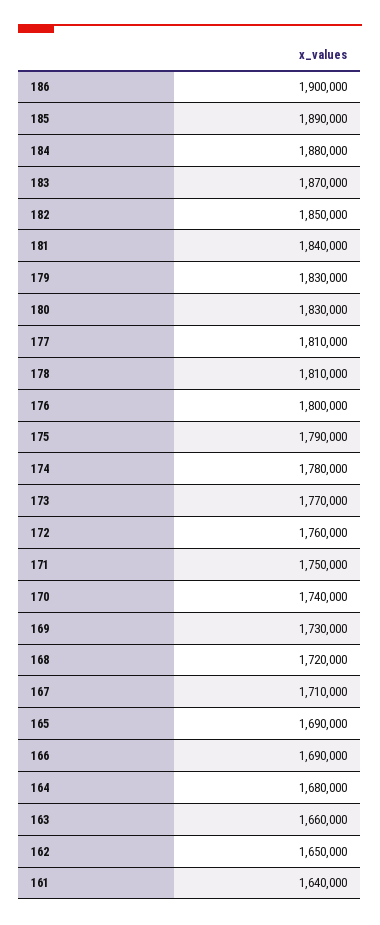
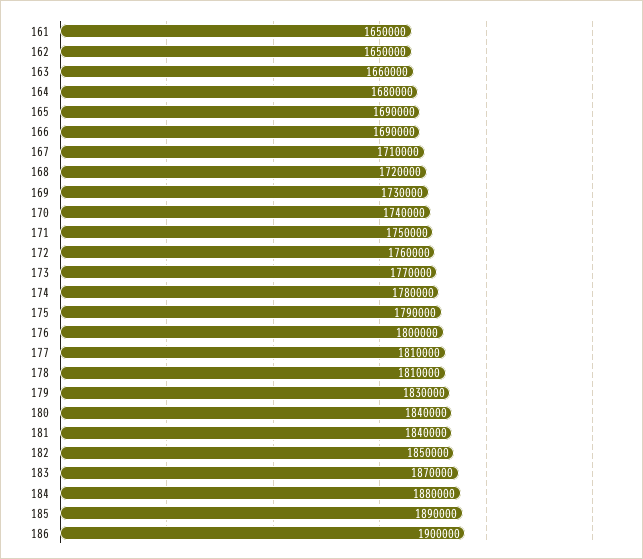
180: 1830000 -> 1840000
161: 1640000 -> 1650000

